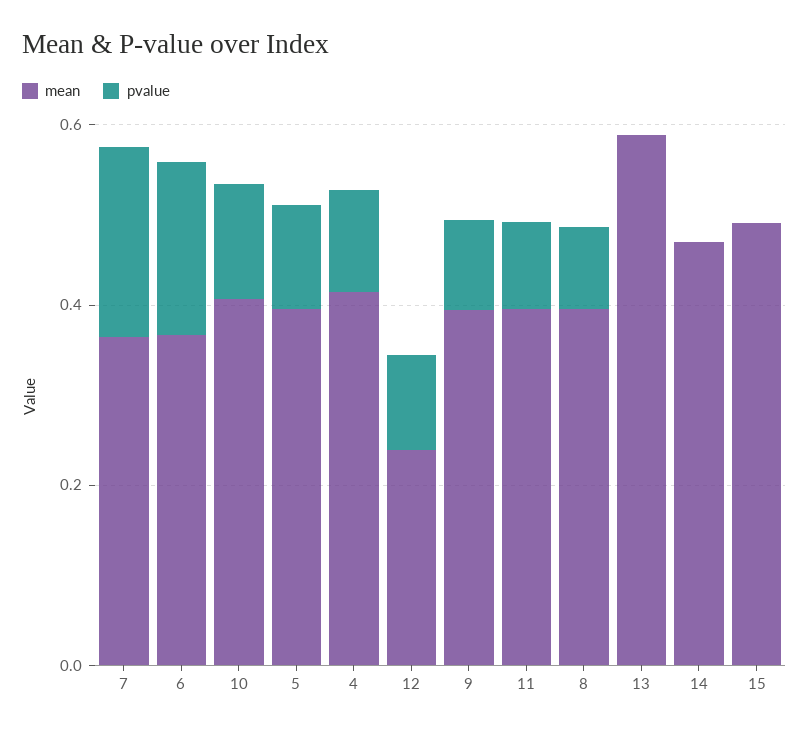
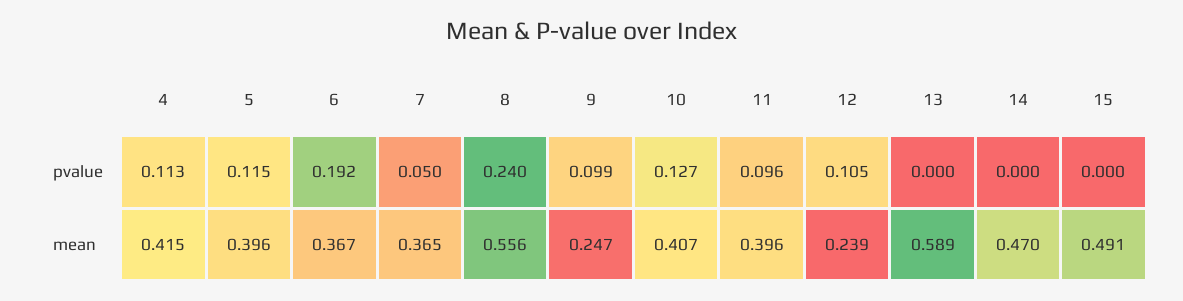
pvalue, 7: 0.2 -> 0.05
mean, 9: 0.4 -> 0.247
mean, 8: 0.4 -> 0.556
pvalue, 8: 0.1 -> 0.24

